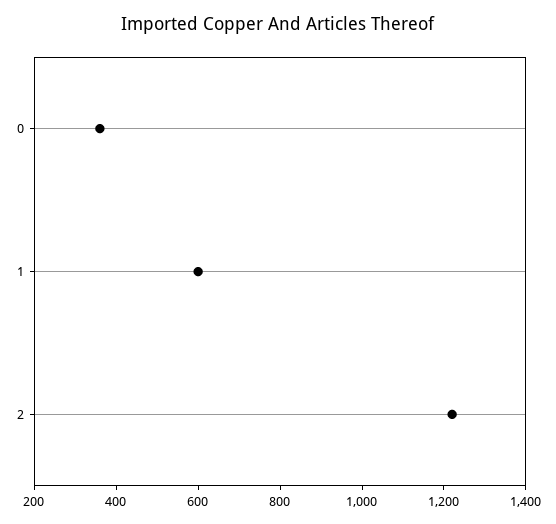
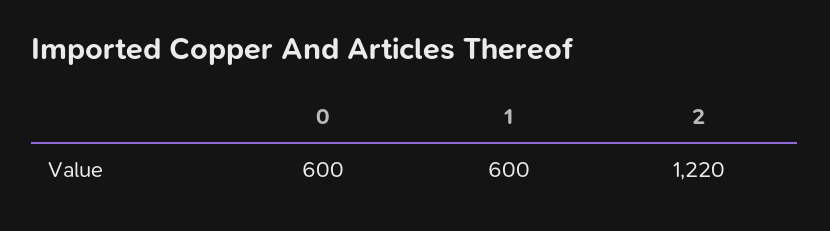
0: 350 -> 600

